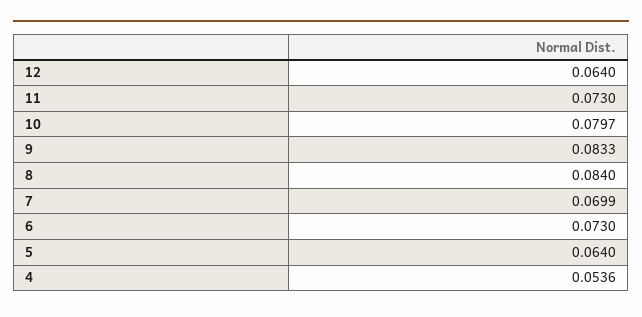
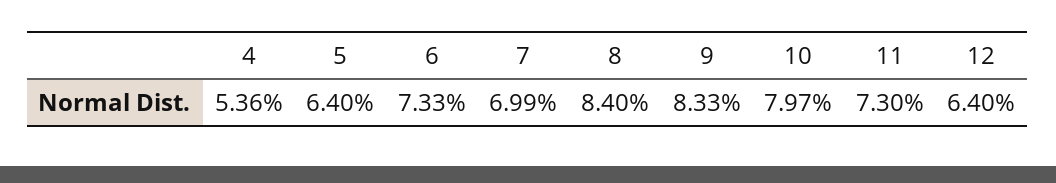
6: 0.073 -> 0.0733

